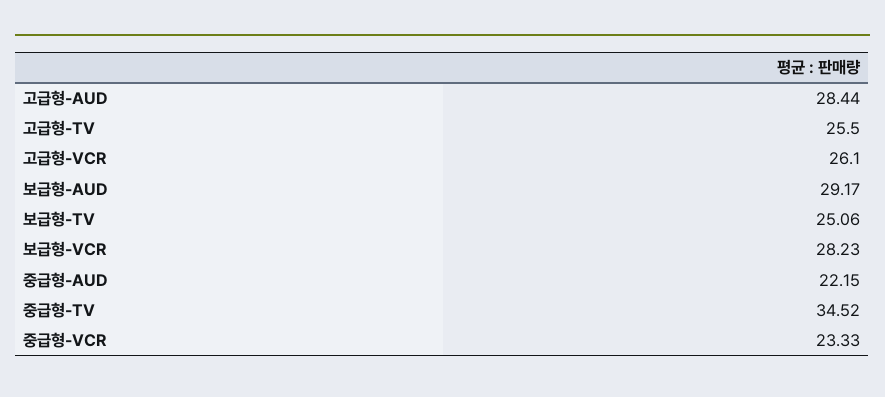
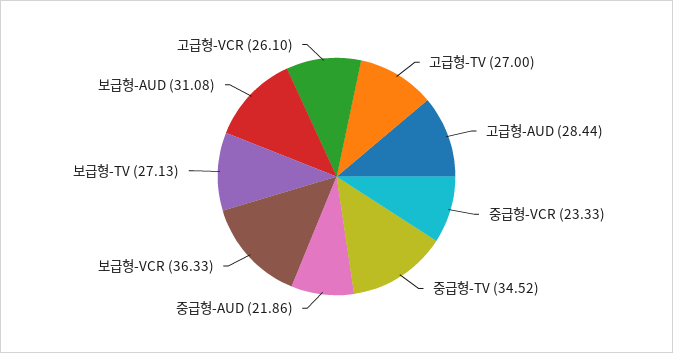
고급형-TV: 25.5 -> 27
보급형-AUD: 29.17 -> 31.08
보급형-TV: 25.06 -> 27.13
보급형-VCR: 28.23 -> 36.33
중급형-AUD: 22.15 -> 21.86

